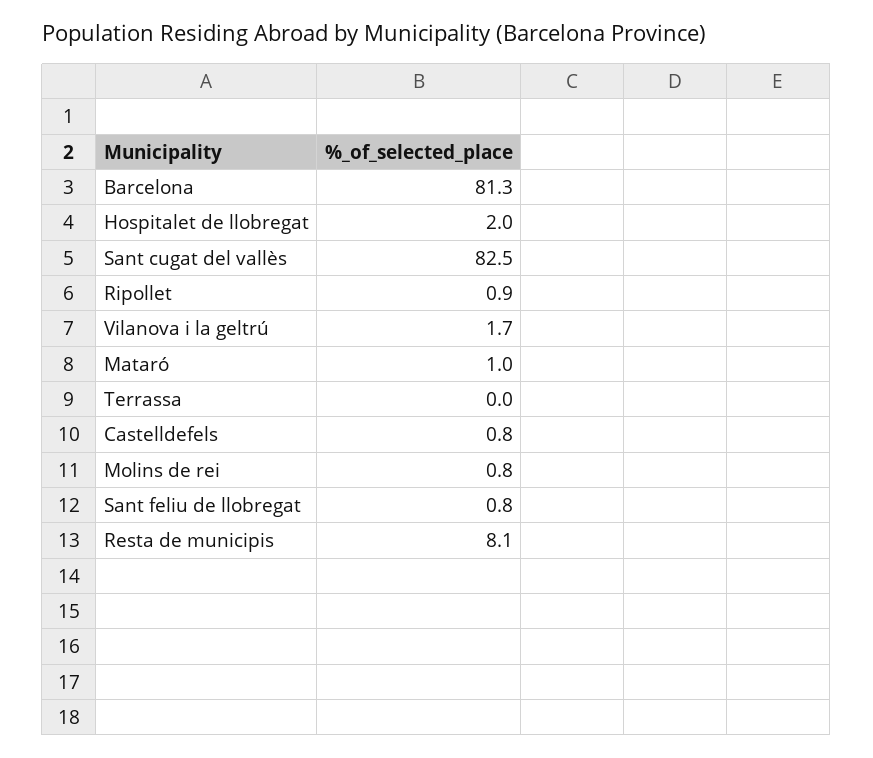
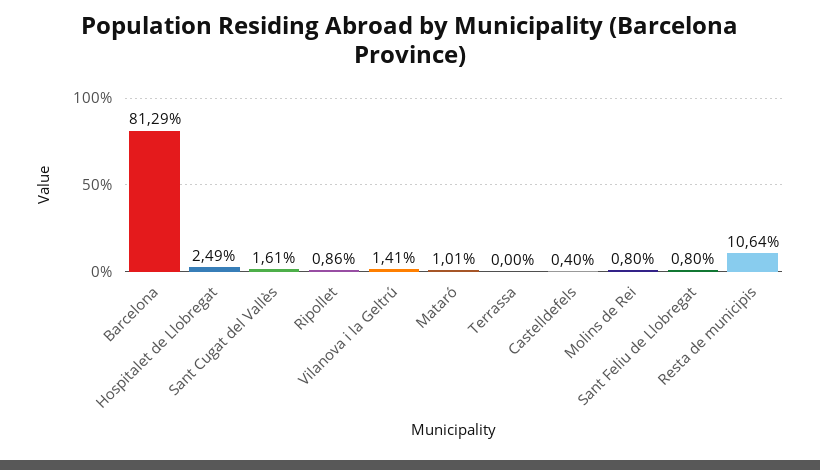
Hospitalet de llobregat: 2 -> 2.49
Sant cugat del vallès: 82.5 -> 1.61
Vilanova i la geltrú: 1.7 -> 1.41
Castelldefels: 0.8 -> 0.4
Resta de municipis: 8.1 -> 10.64

